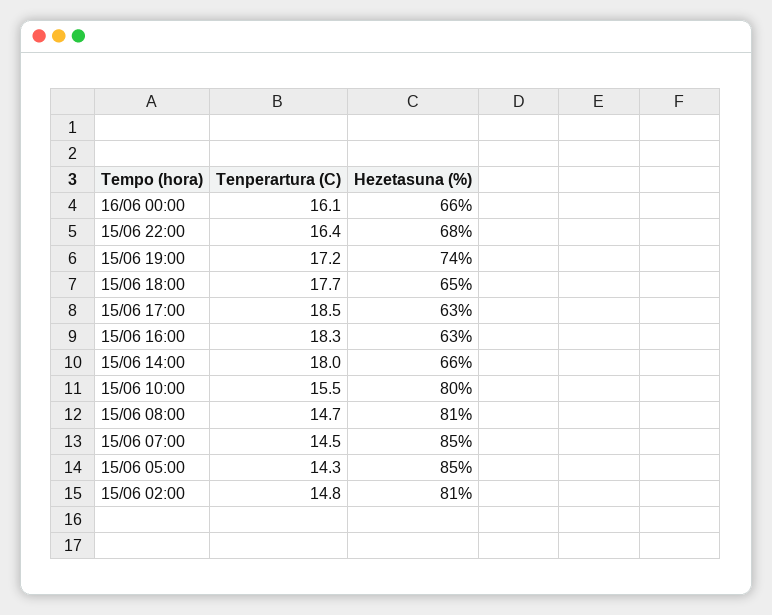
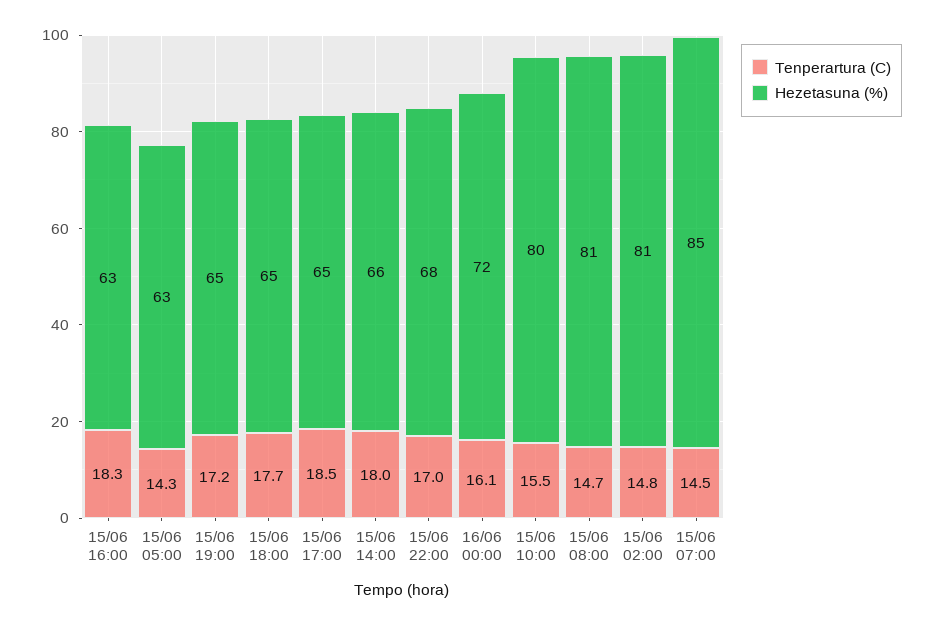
Hezetasuna (%), 16/06 00:00: 66 -> 72
Tenperartura (C), 15/06 22:00: 16.4 -> 17
Hezetasuna (%), 15/06 19:00: 74 -> 65
Hezetasuna (%), 15/06 17:00: 63 -> 65
Hezetasuna (%), 15/06 05:00: 85 -> 63

